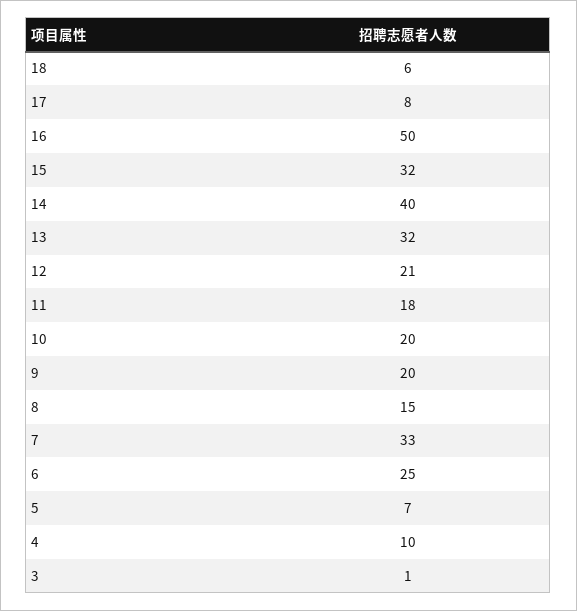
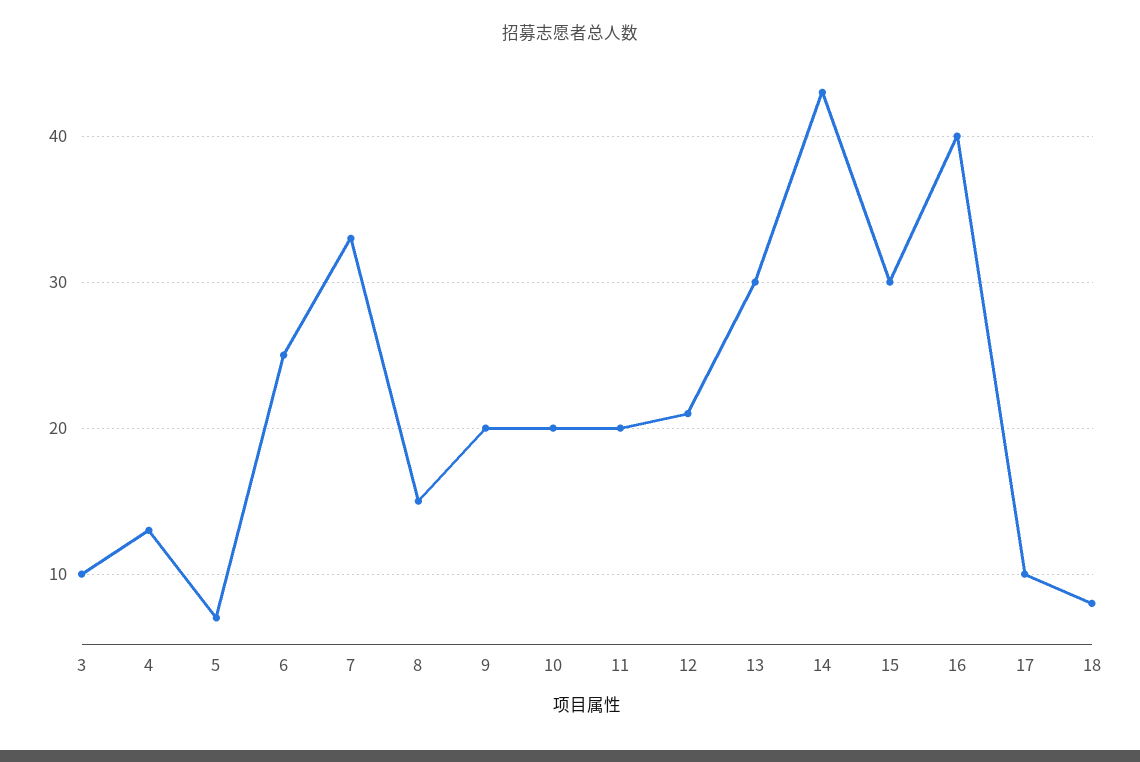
18: 6 -> 8
17: 8 -> 10
16: 50 -> 40
15: 32 -> 30
14: 40 -> 43
13: 32 -> 30
11: 18 -> 20
4: 10 -> 13
3: 1 -> 10

